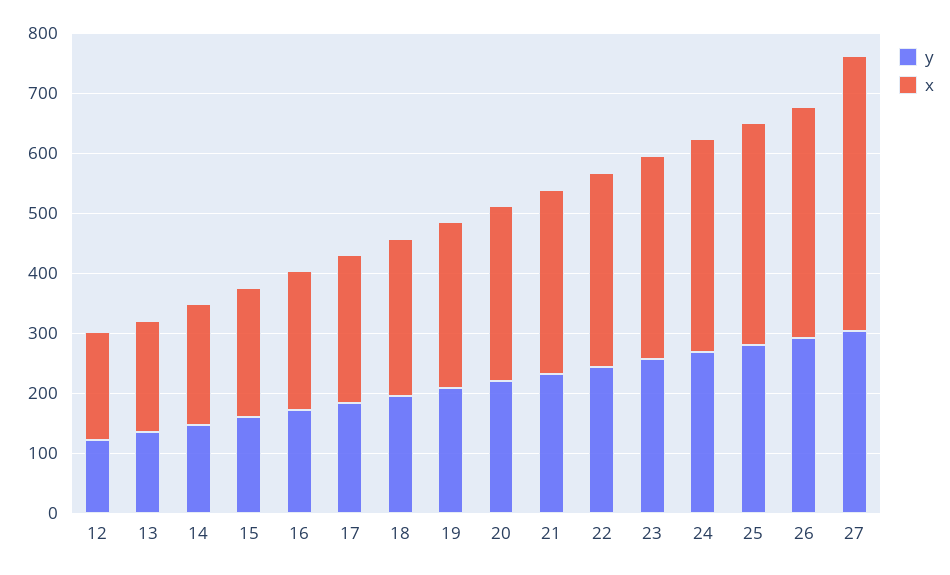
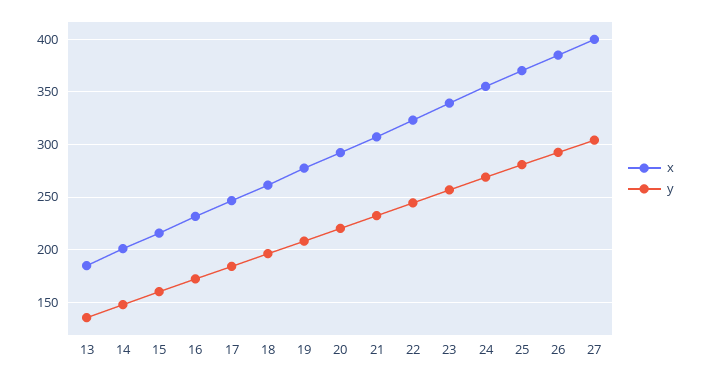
y, 12: 120 -> none
x, 12: 180 -> none
x, 27: 460 -> 400

